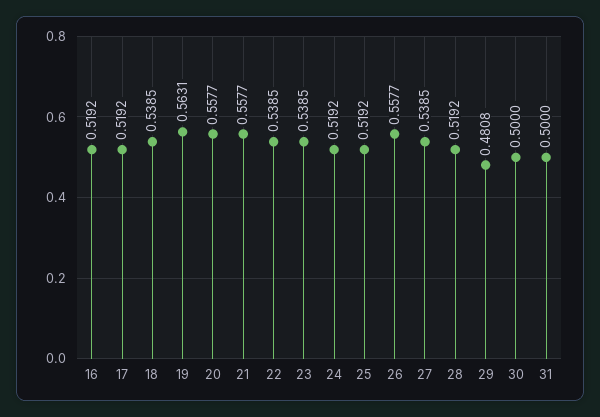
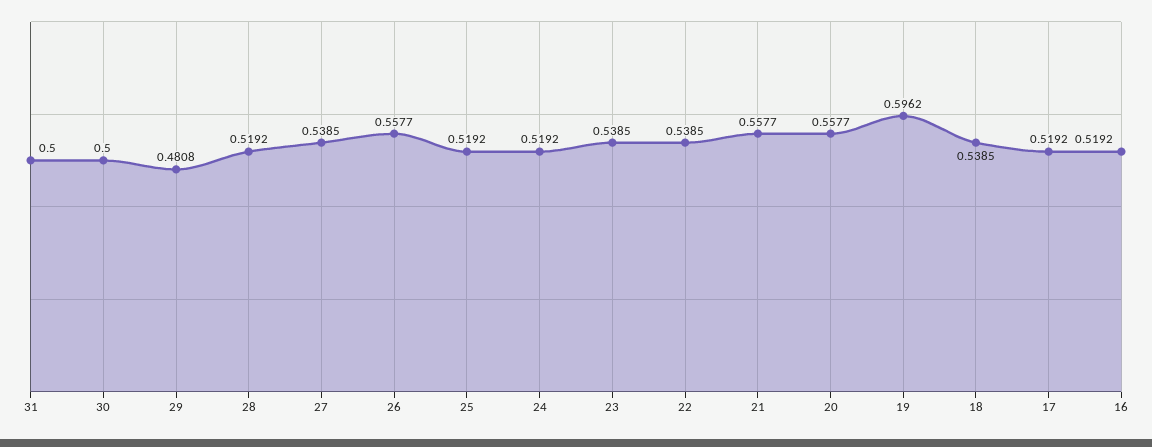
19: 0.5631 -> 0.5962

